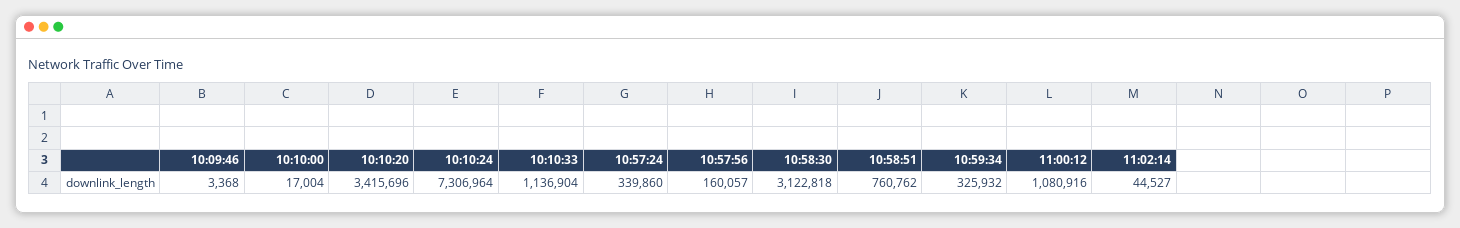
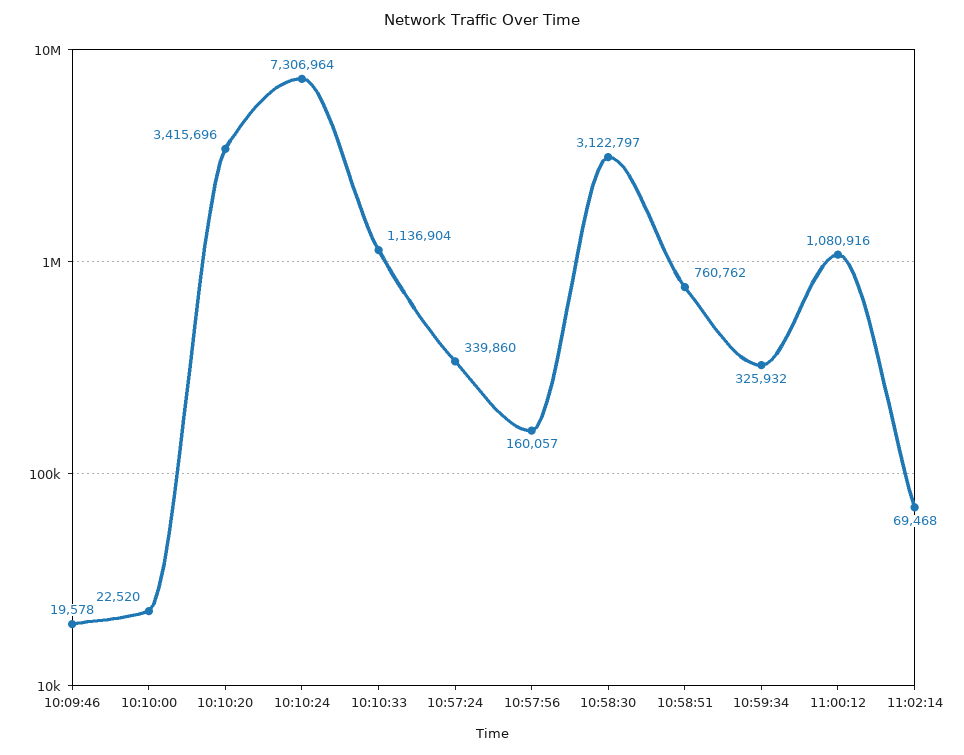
10:09:46: 3368 -> 19578
10:10:00: 17004 -> 22520
10:58:30: 3122818 -> 3122797
11:02:14: 44527 -> 69468

